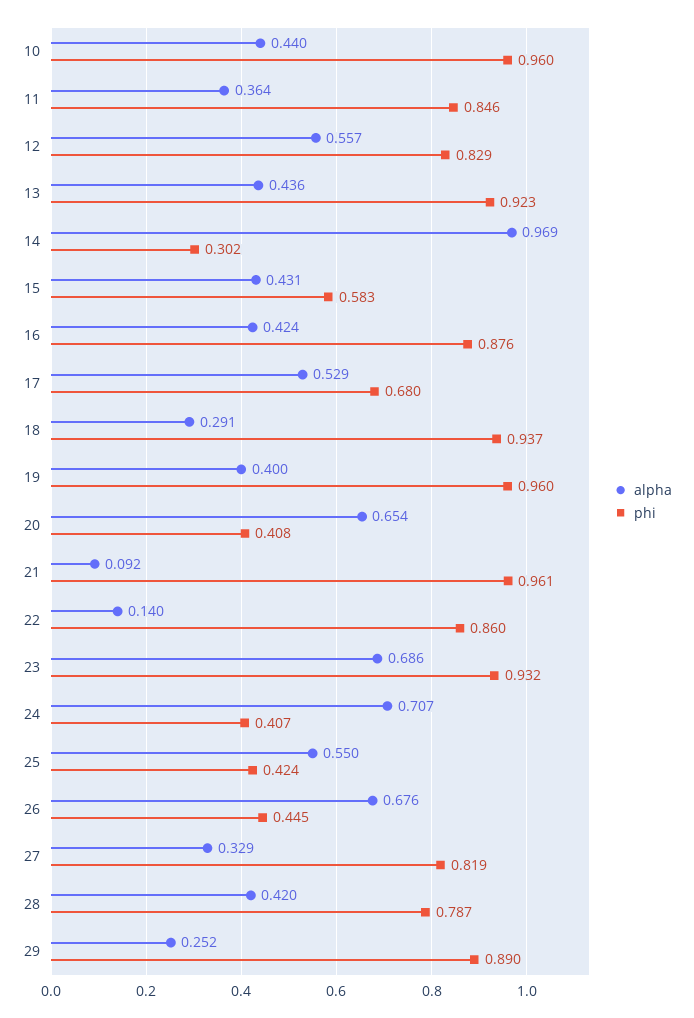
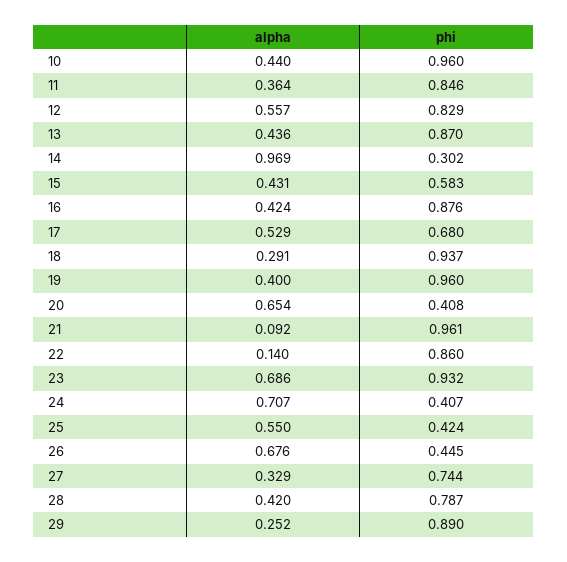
phi, 13: 0.923 -> 0.87
phi, 27: 0.819 -> 0.744

